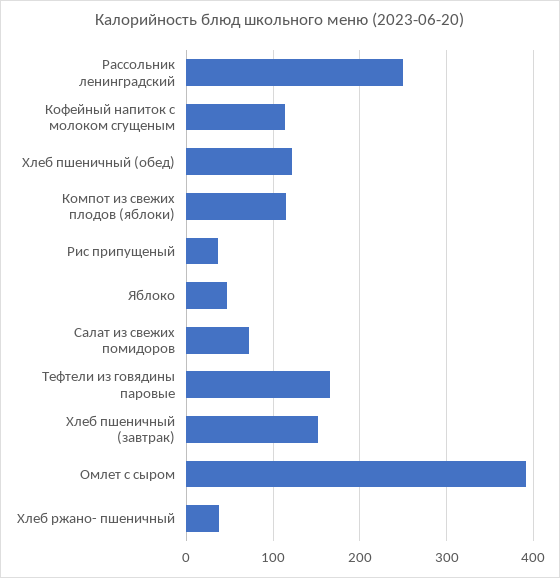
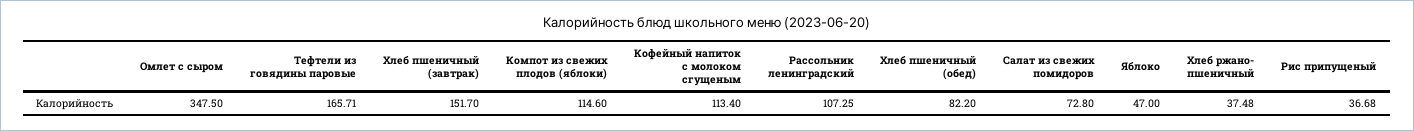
Рассольник ленинградский: 250 -> 107.25
Хлеб пшеничный (обед): 120 -> 82.2
Омлет с сыром: 390 -> 347.5

